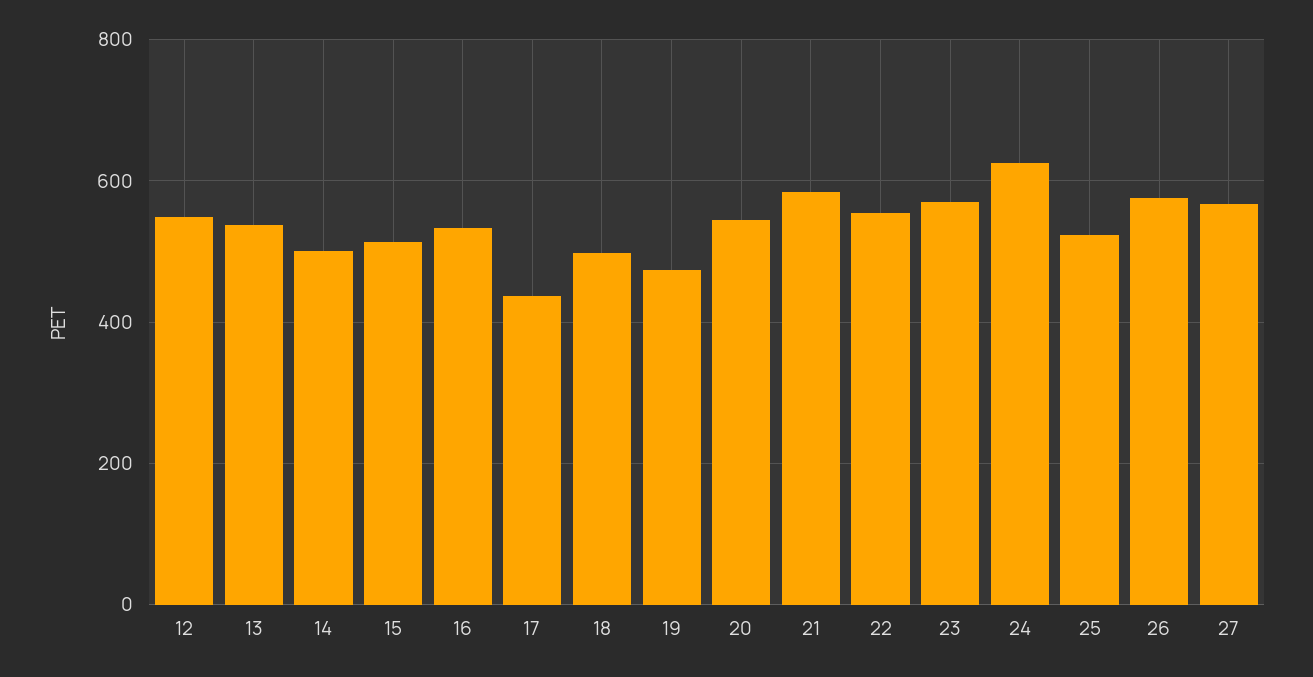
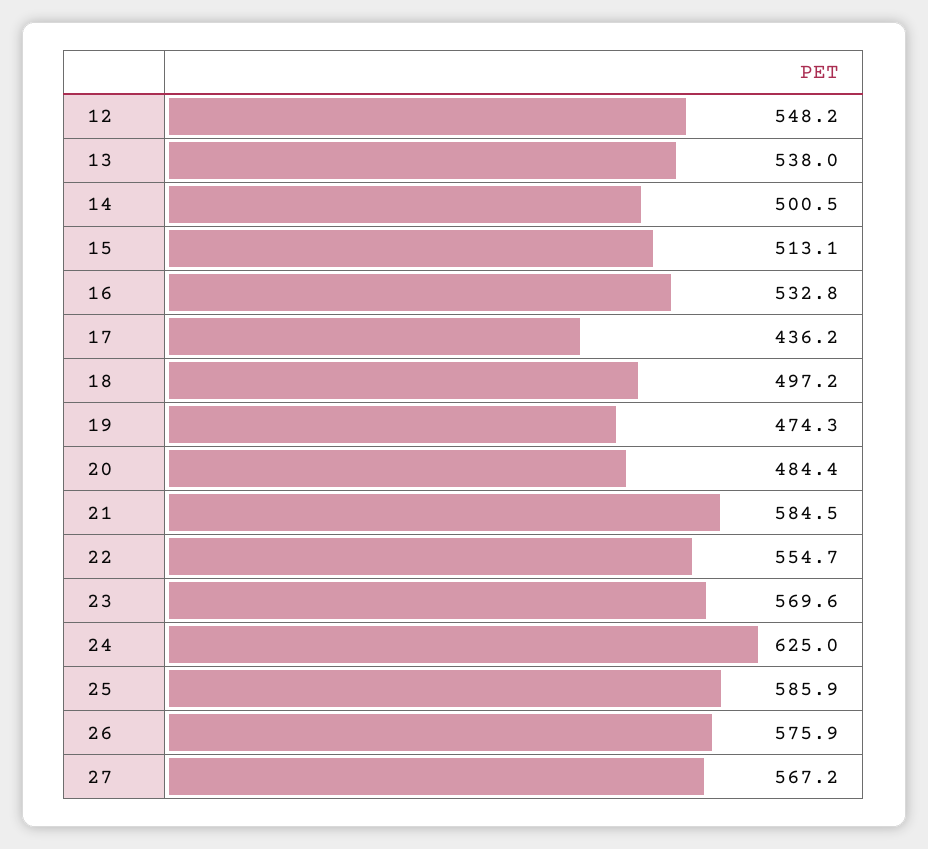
20: 540 -> 484.4
25: 520 -> 585.9

